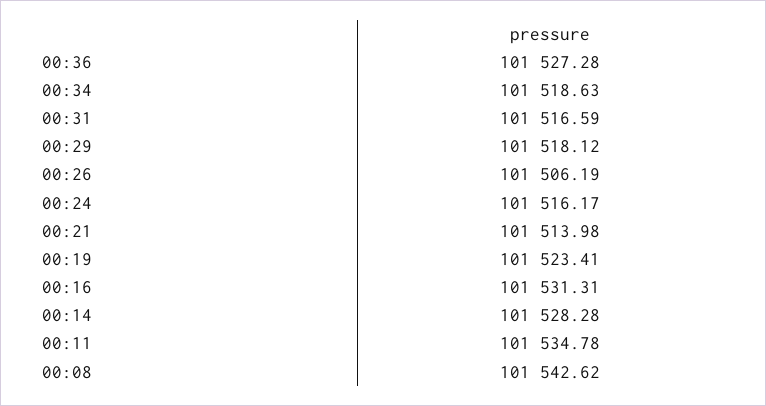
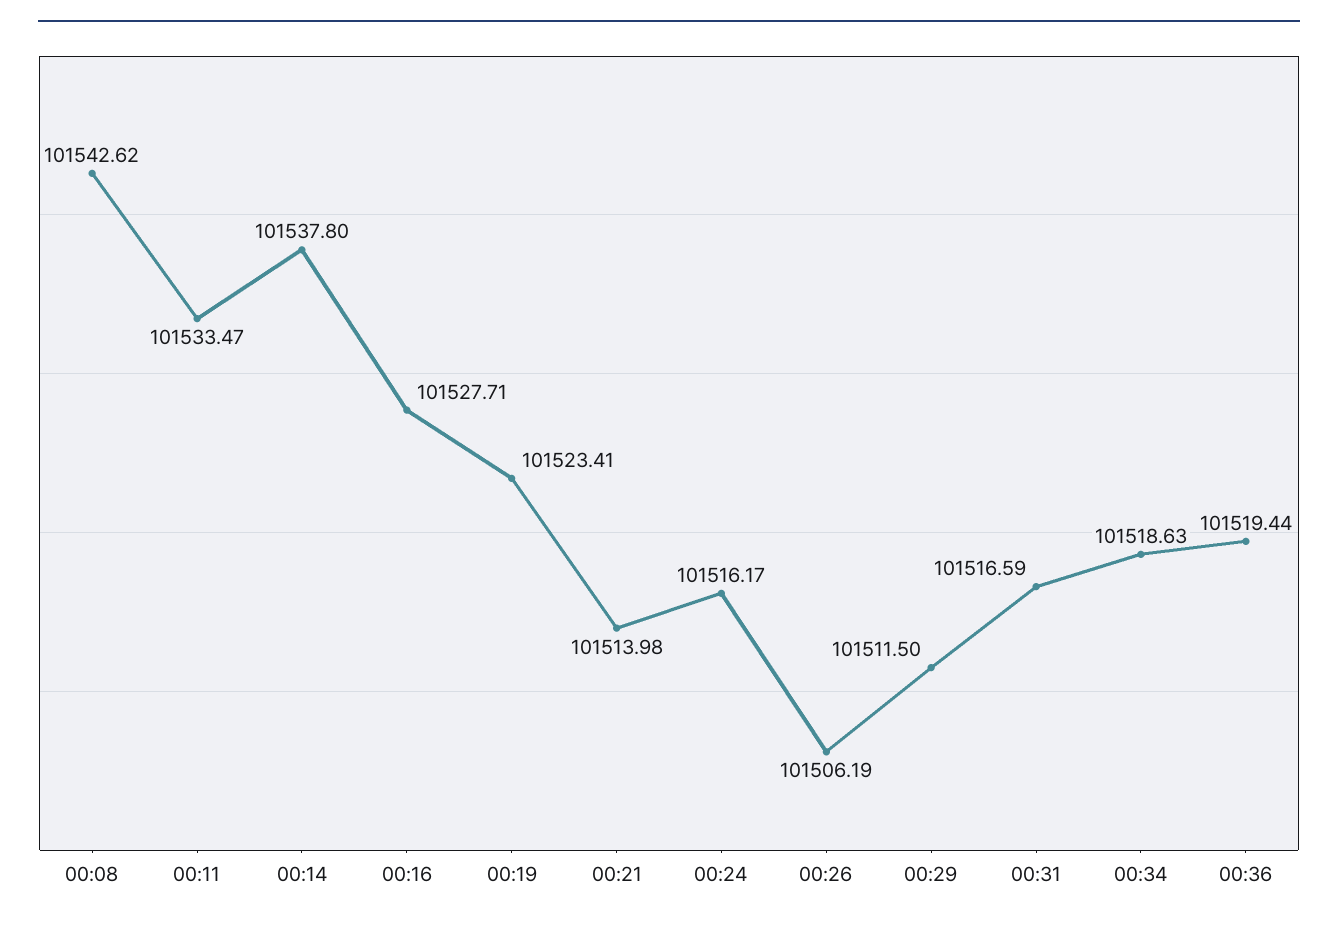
00:36: 101527.28 -> 101519.44
00:29: 101518.12 -> 101511.5
00:16: 101531.31 -> 101527.71
00:14: 101528.28 -> 101537.8
00:11: 101534.78 -> 101533.47

